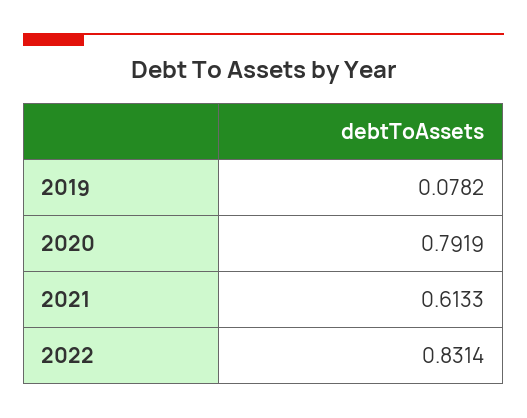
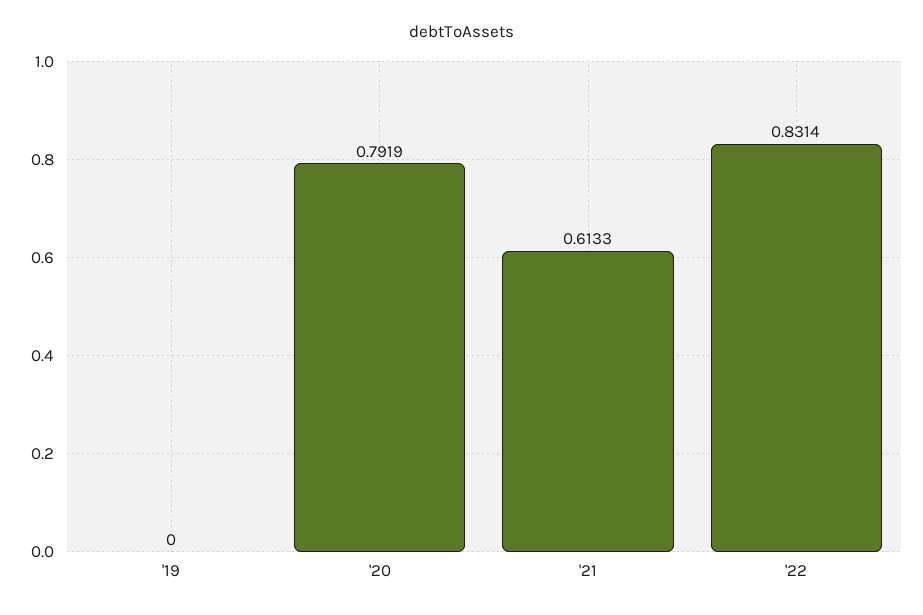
2019: 0.0782 -> 0

